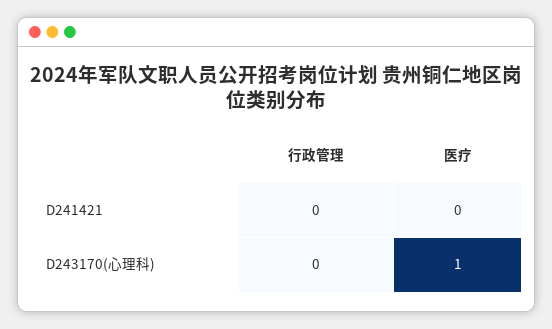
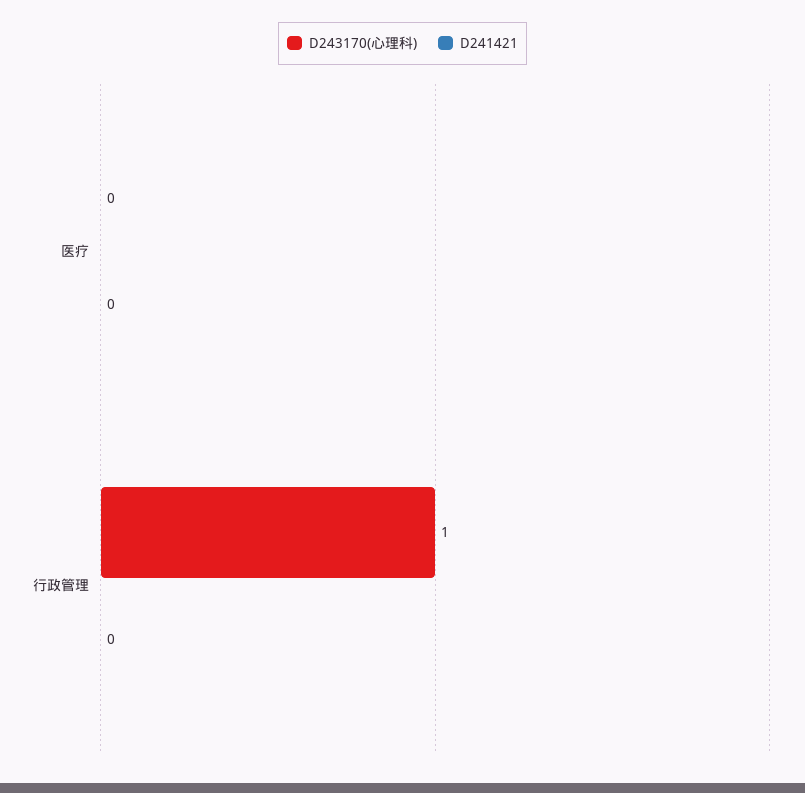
D243170(心理科), 行政管理: 0 -> 1
D243170(心理科), 医疗: 1 -> 0

